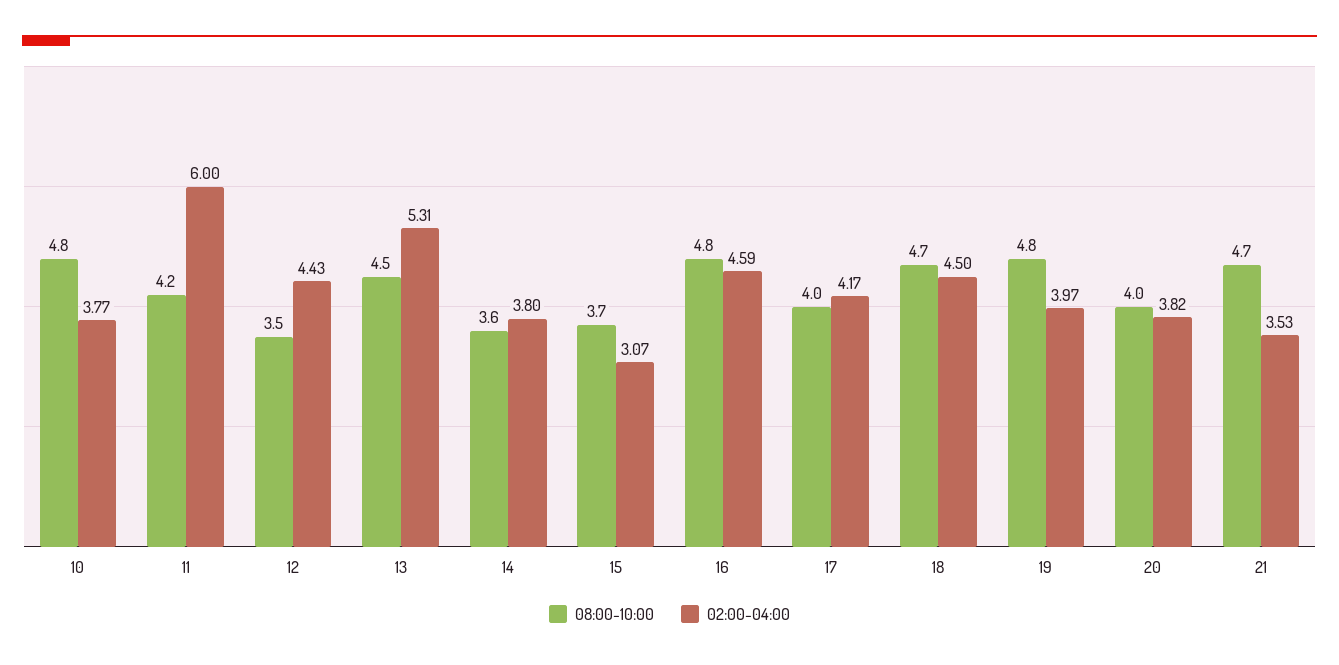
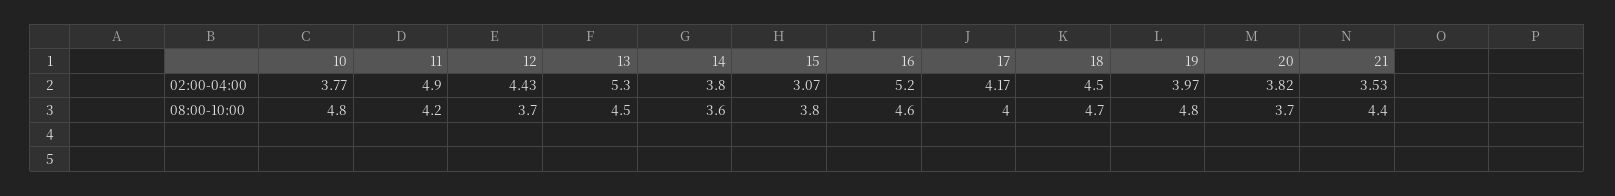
02:00-04:00, 11: 6 -> 4.9
08:00-10:00, 12: 3.5 -> 3.7
02:00-04:00, 13: 5.31 -> 5.3
08:00-10:00, 15: 3.7 -> 3.8
08:00-10:00, 16: 4.8 -> 4.6
02:00-04:00, 16: 4.59 -> 5.2
08:00-10:00, 20: 4 -> 3.7
08:00-10:00, 21: 4.7 -> 4.4

